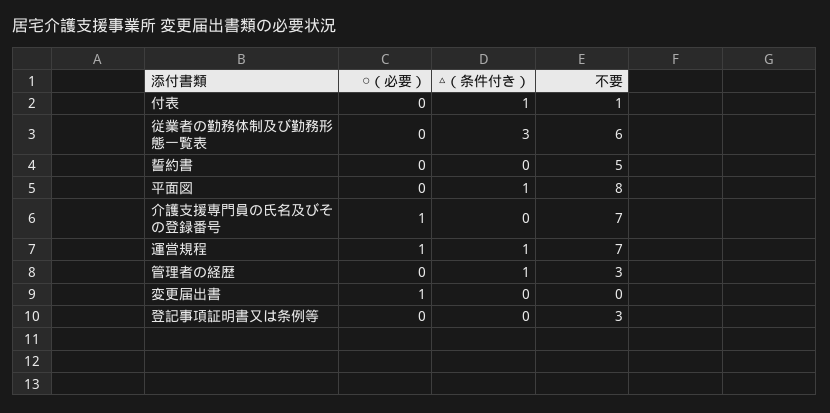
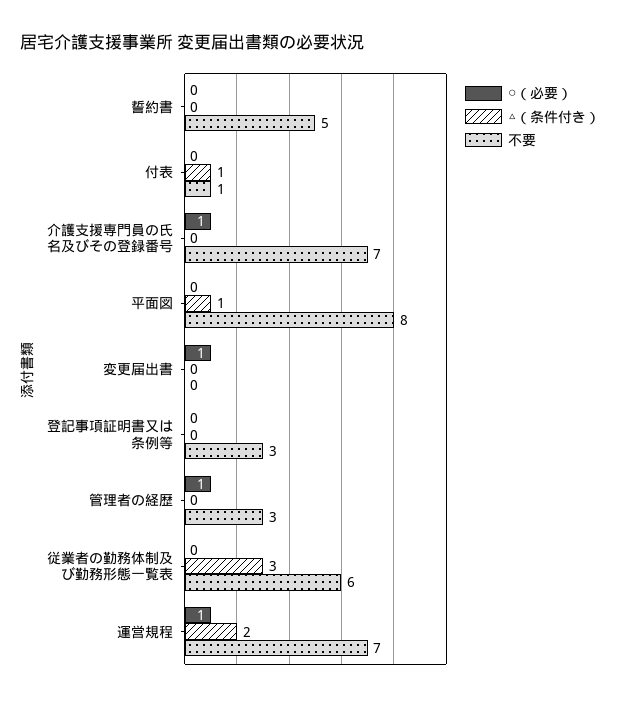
△（条件付き）, 運営規程: 1 -> 2
○（必要）, 管理者の経歴: 0 -> 1
△（条件付き）, 管理者の経歴: 1 -> 0

